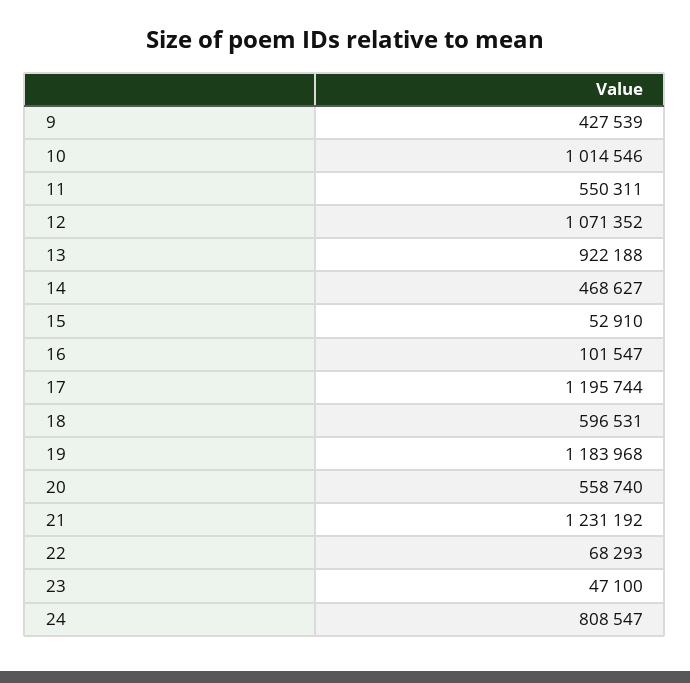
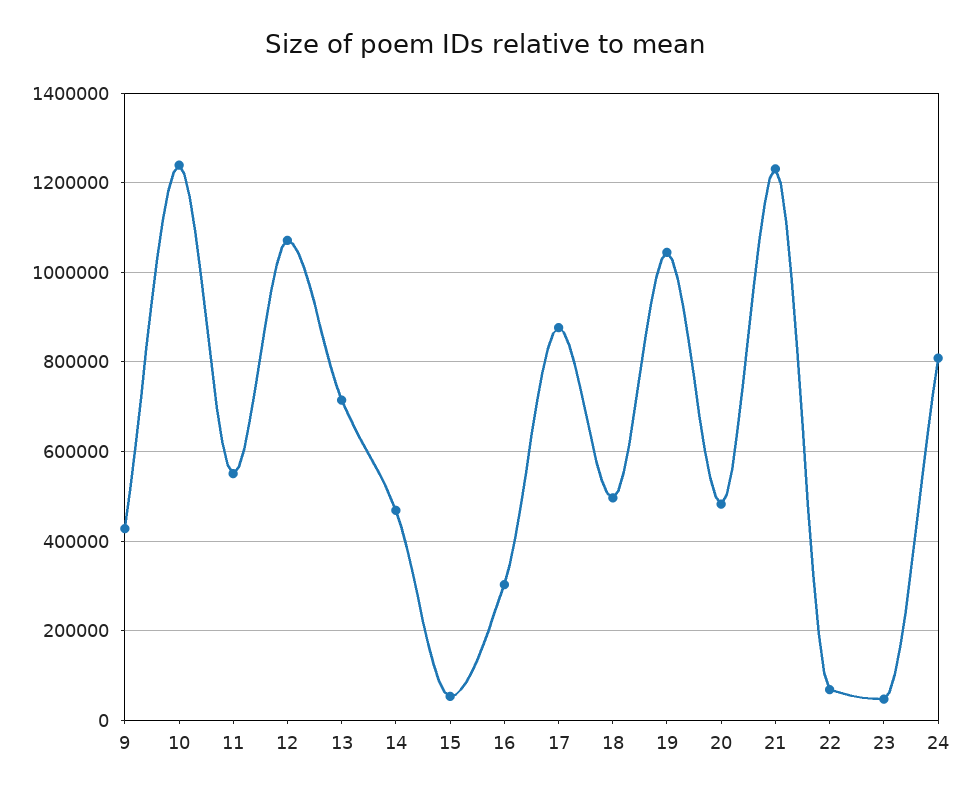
10: 1014546 -> 1240000
13: 922188 -> 720000
16: 101547 -> 300000
17: 1195744 -> 880000
18: 596531 -> 500000
19: 1183968 -> 1040000
20: 558740 -> 480000

